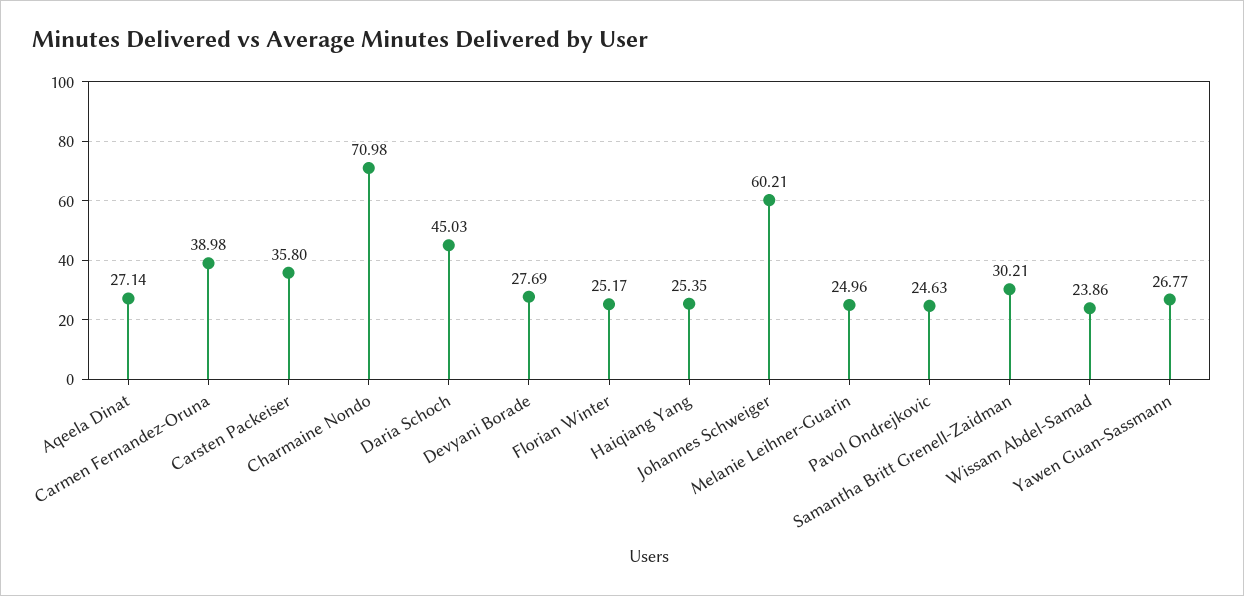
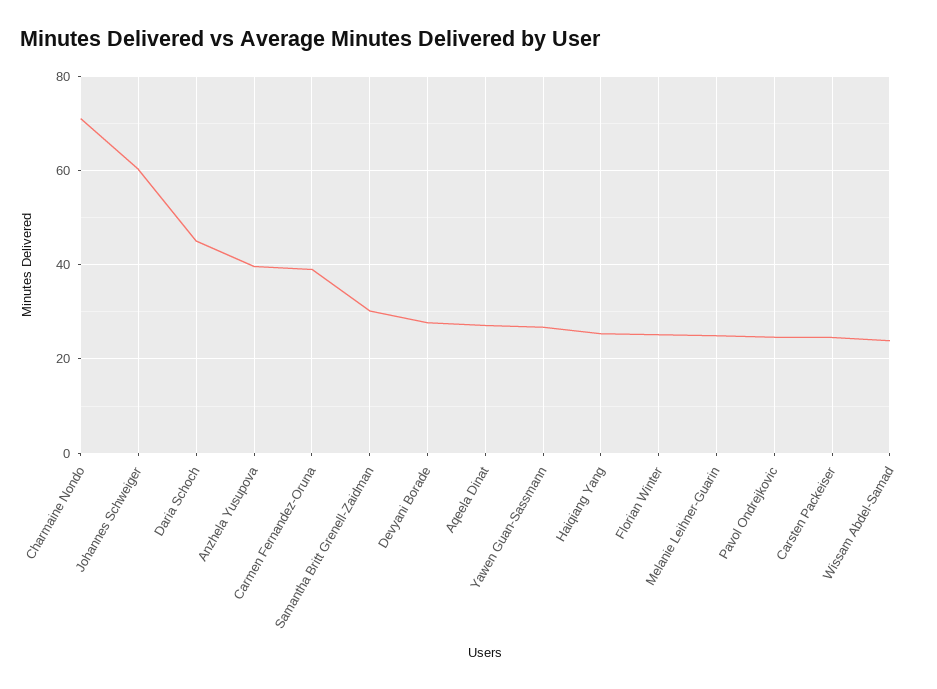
Carsten Packeiser: 35.8 -> 24
Anzhela Yusupova: none -> 40

